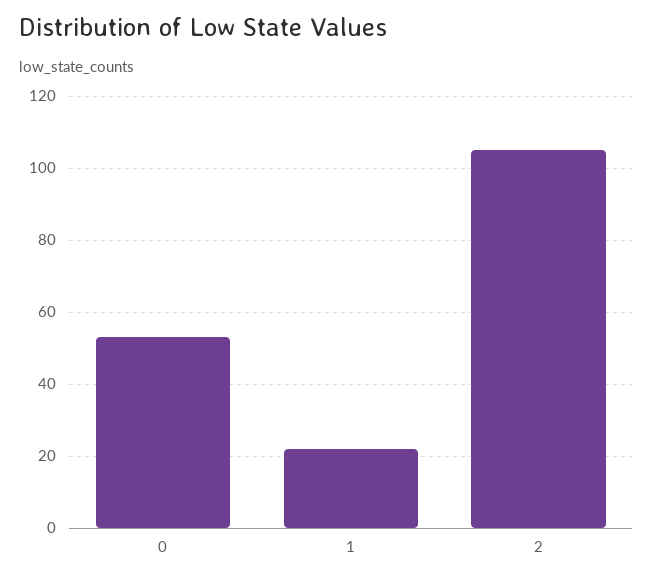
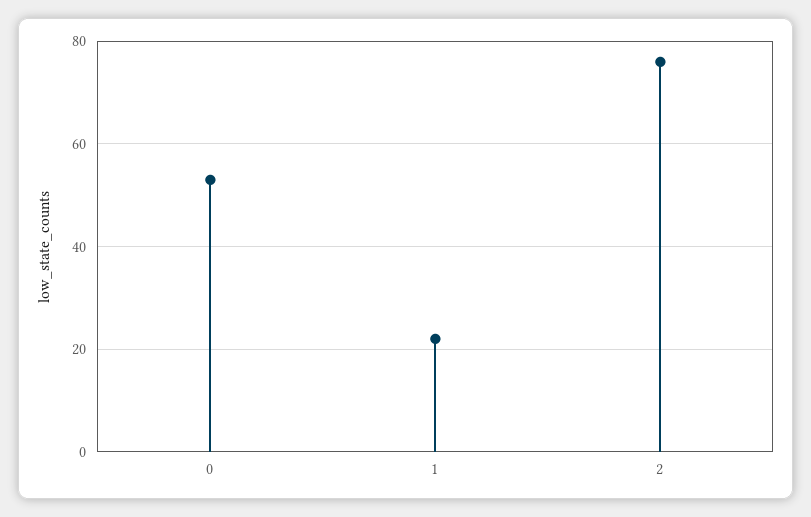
2: 105 -> 75

